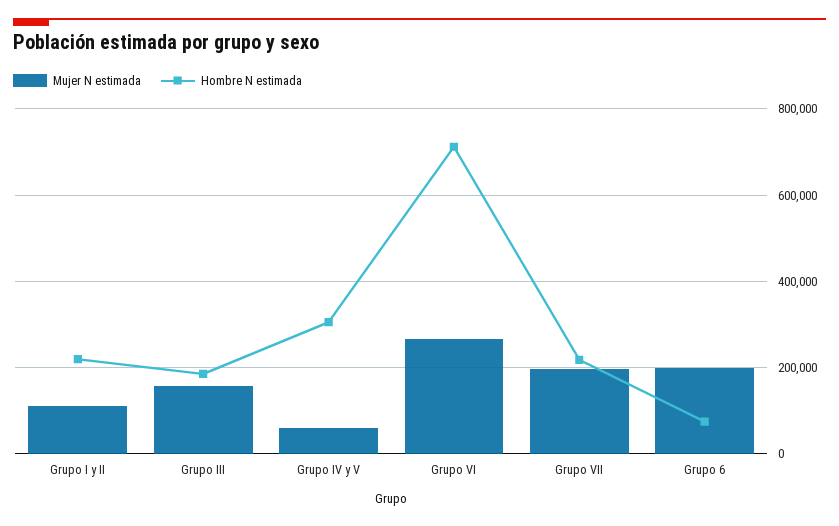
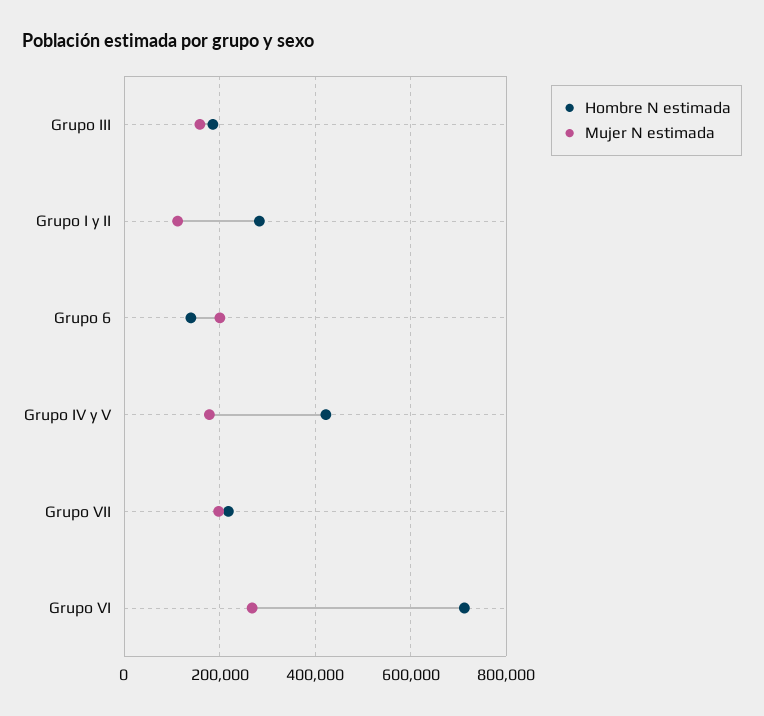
Hombre N estimada, Grupo I y II: 220000 -> 280000
Mujer N estimada, Grupo IV y V: 60000 -> 180000
Hombre N estimada, Grupo IV y V: 300000 -> 420000
Hombre N estimada, Grupo 6: 80000 -> 140000

